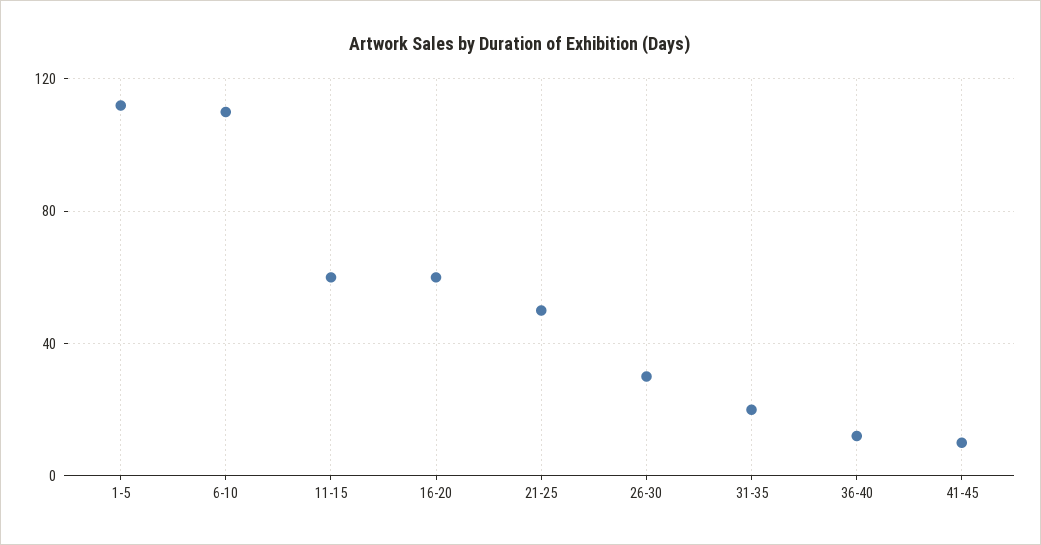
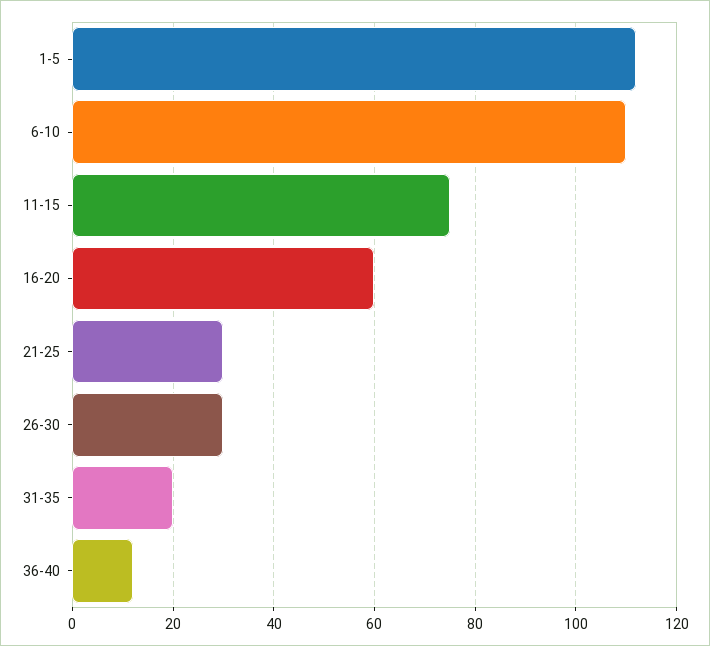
11-15: 60 -> 75
21-25: 50 -> 30
41-45: 10 -> none

